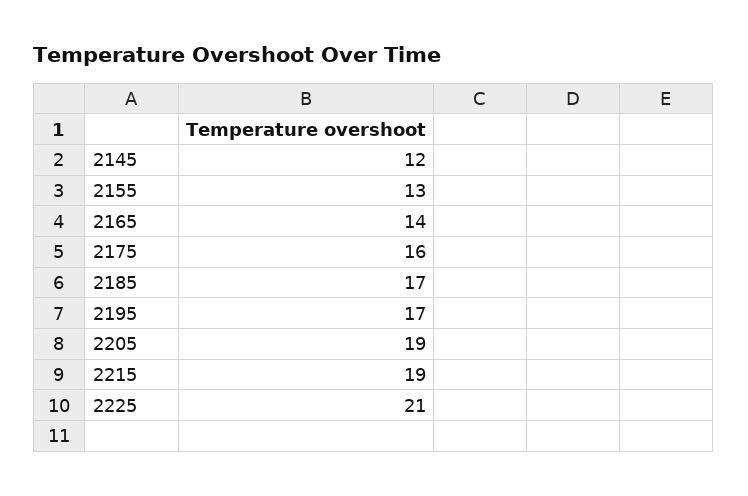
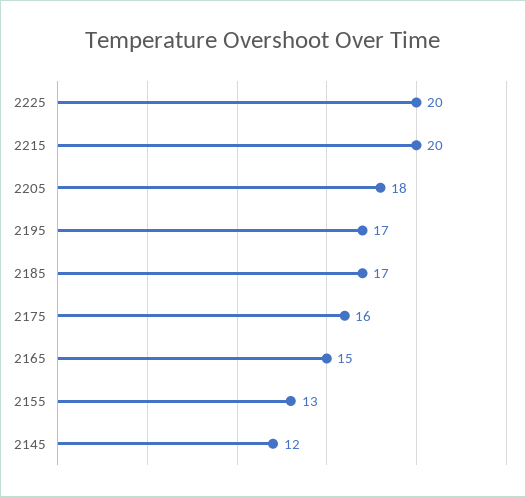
2165: 14 -> 15
2205: 19 -> 18
2215: 19 -> 20
2225: 21 -> 20

